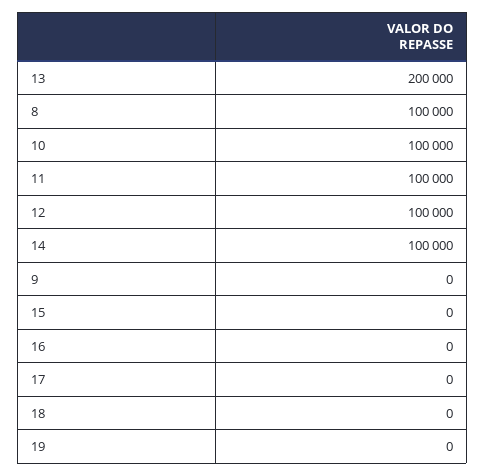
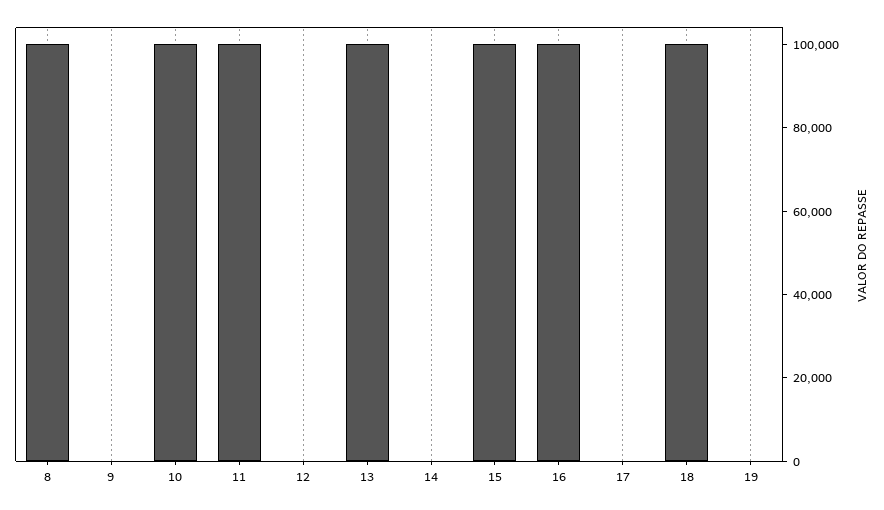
13: 200000 -> 100000
12: 100000 -> 0
14: 100000 -> 0
15: 0 -> 100000
16: 0 -> 100000
18: 0 -> 100000

